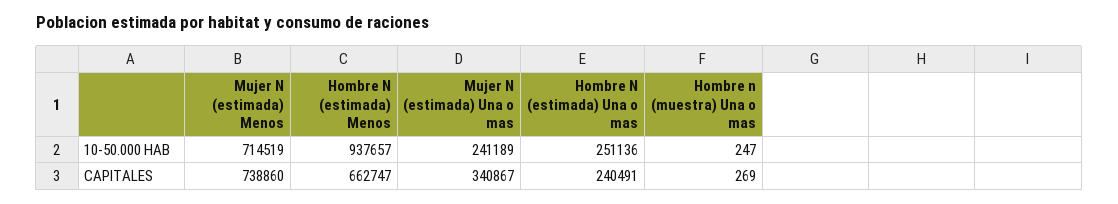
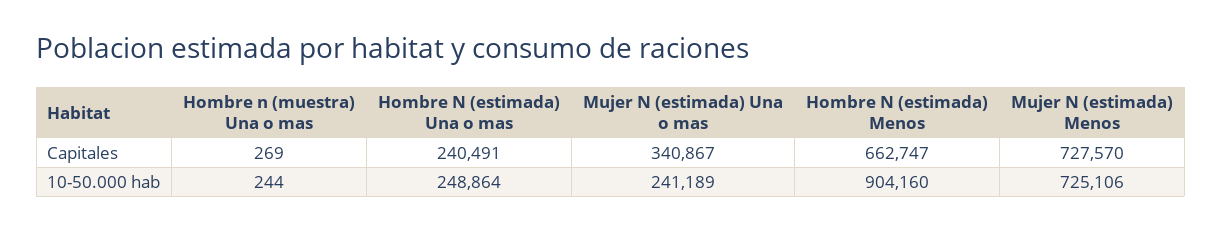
Mujer N (estimada) Menos, 10-50.000 HAB: 714519 -> 725106
Hombre N (estimada) Menos, 10-50.000 HAB: 937657 -> 904160
Hombre N (estimada) Una o mas, 10-50.000 HAB: 251136 -> 248864
Hombre n (muestra) Una o mas, 10-50.000 HAB: 247 -> 244
Mujer N (estimada) Menos, CAPITALES: 738860 -> 727570

